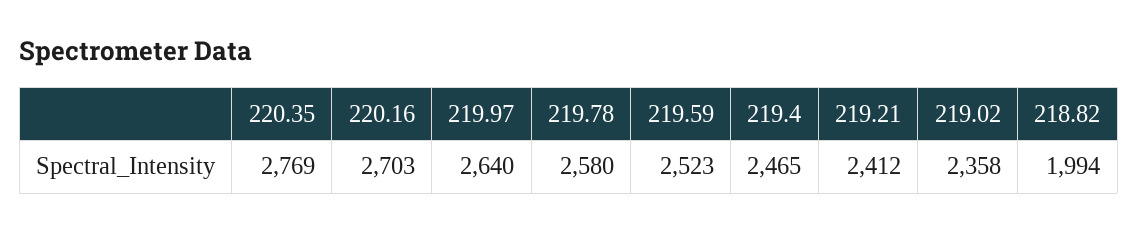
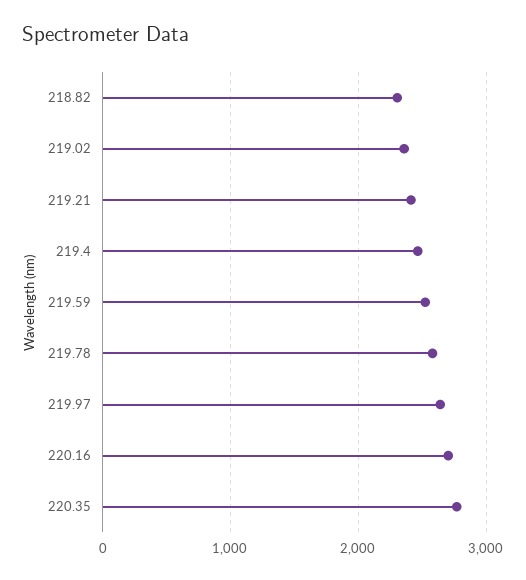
218.82: 1994 -> 2300

